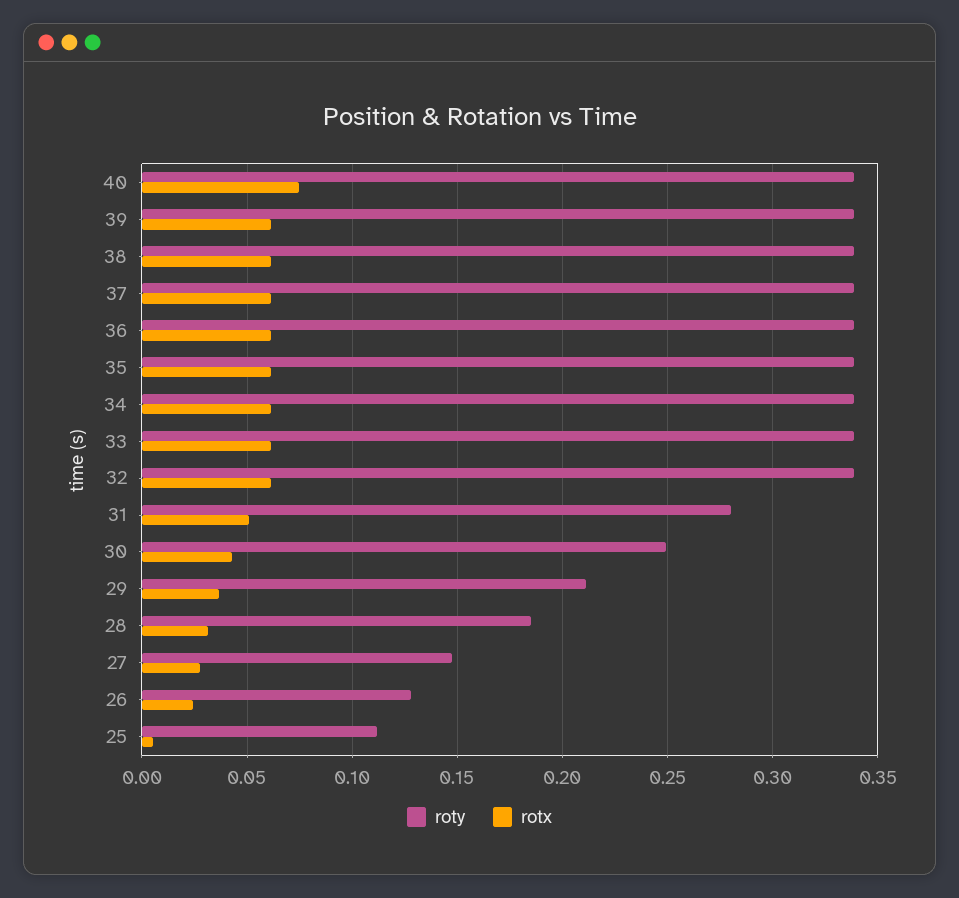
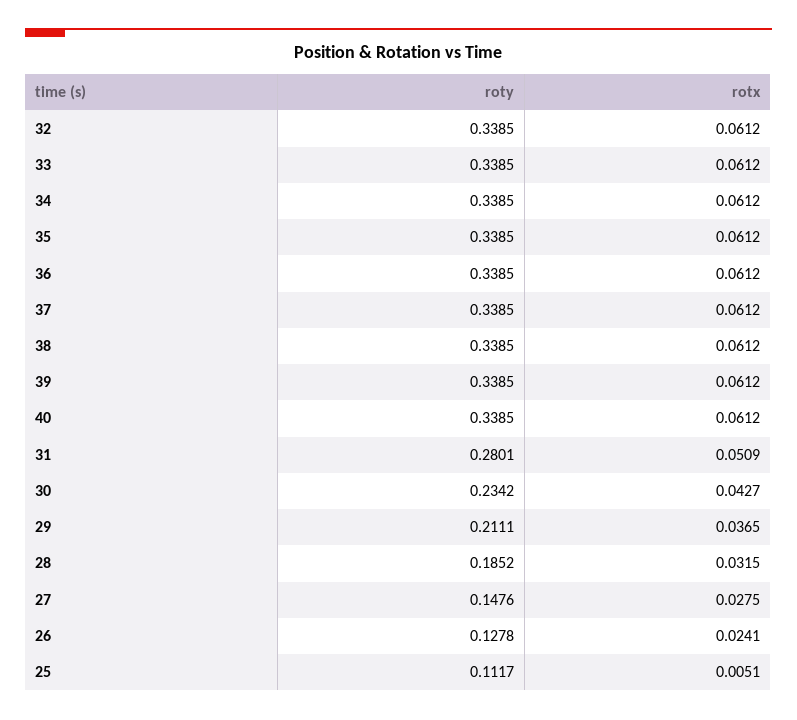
rotx, 40: 0.075 -> 0.0612
roty, 30: 0.25 -> 0.2342

